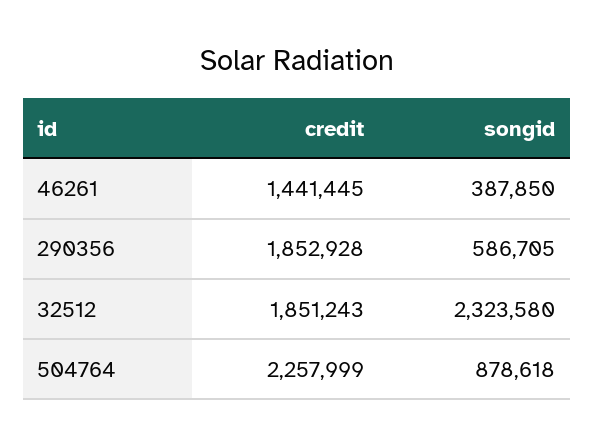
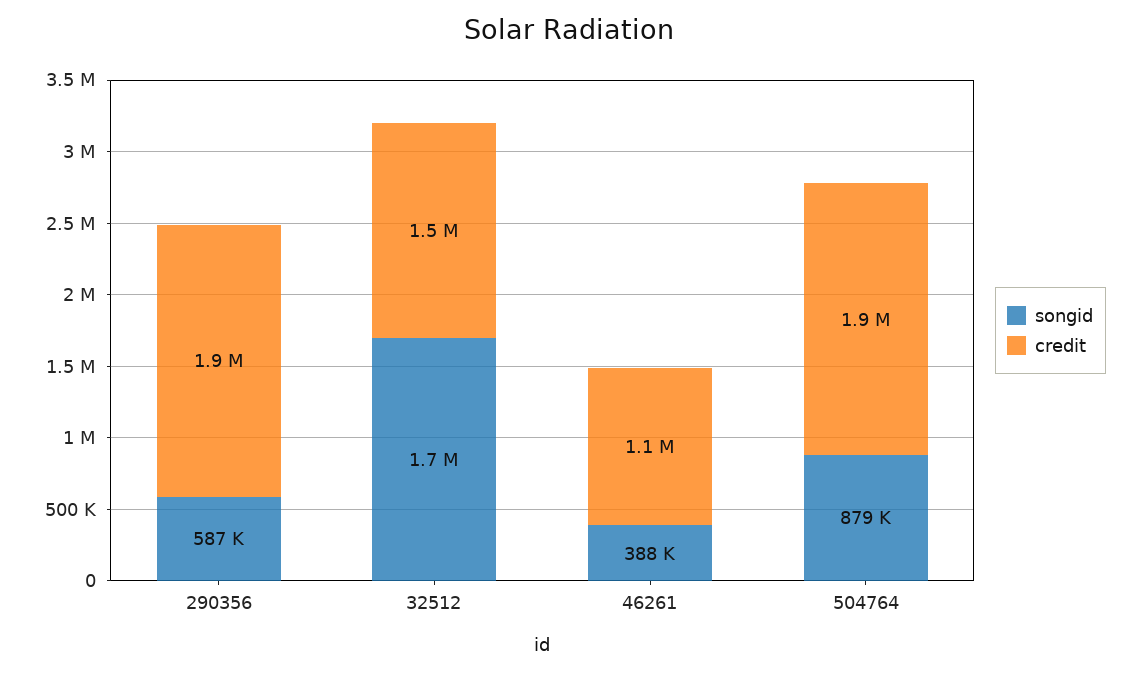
credit, 46261: 1441445 -> 1100000
credit, 32512: 1851243 -> 1500000
songid, 32512: 2323580 -> 1700000
credit, 504764: 2257999 -> 1900000

